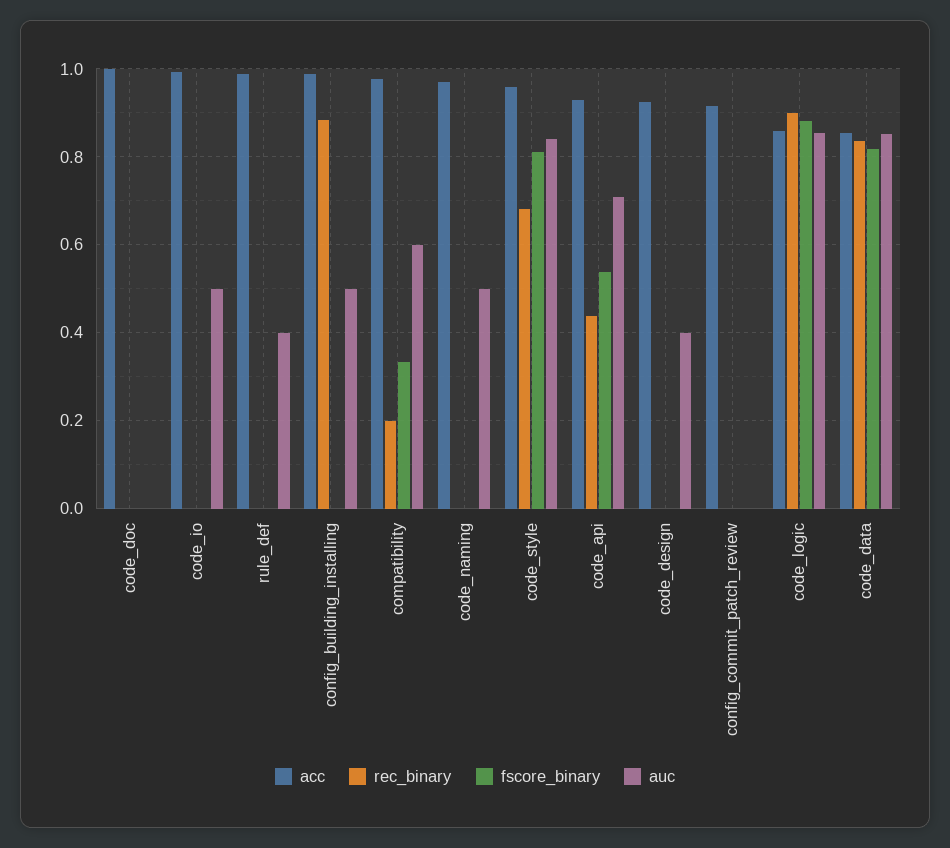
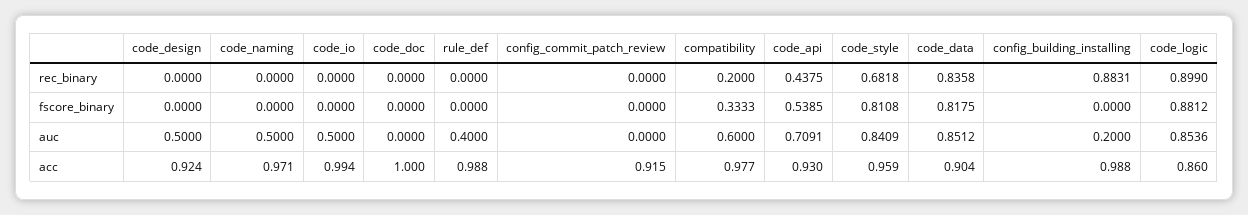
auc, config_building_installing: 0.5 -> 0.2
auc, code_design: 0.4 -> 0.5
acc, code_data: 0.86 -> 0.904

